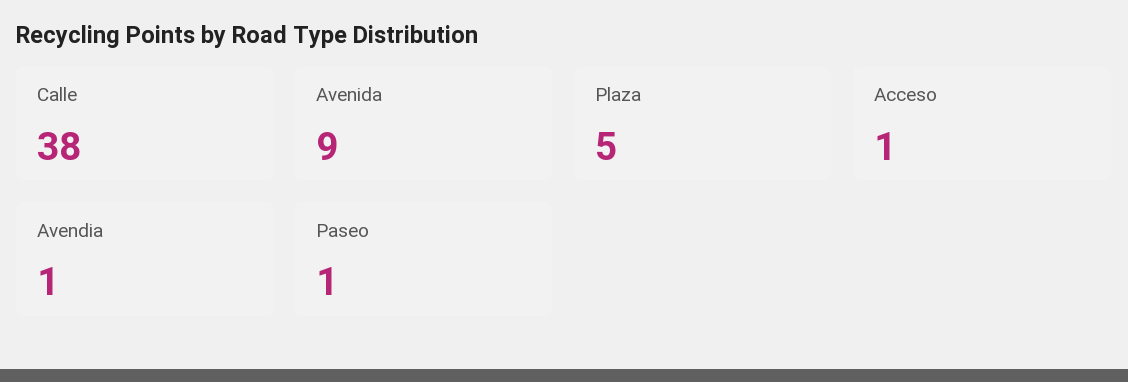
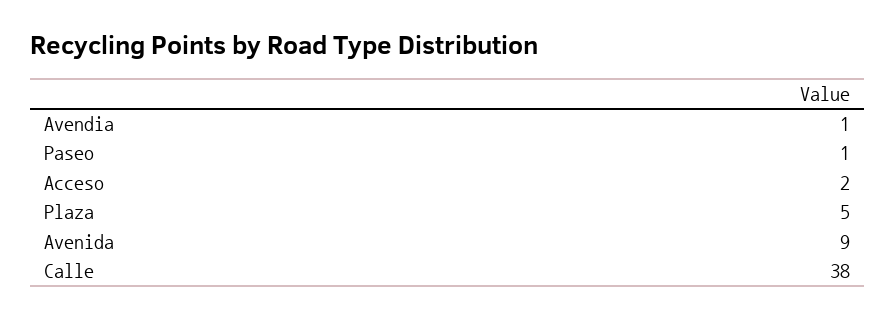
Acceso: 1 -> 2

